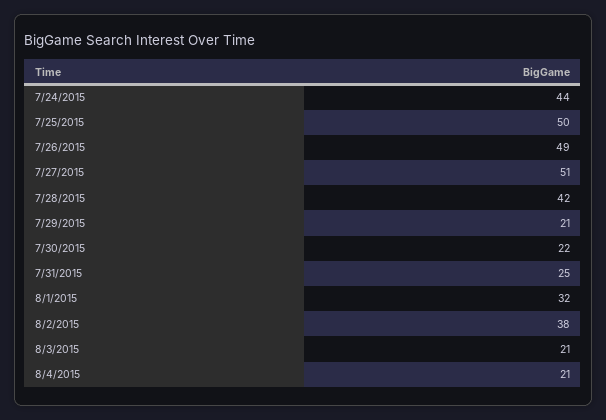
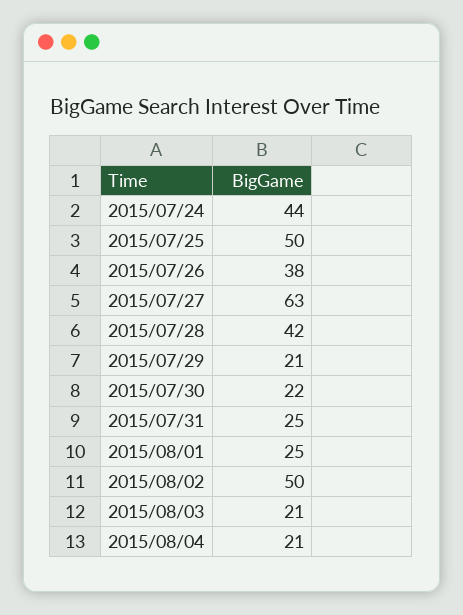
7/26/2015: 49 -> 38
7/27/2015: 51 -> 63
8/1/2015: 32 -> 25
8/2/2015: 38 -> 50

